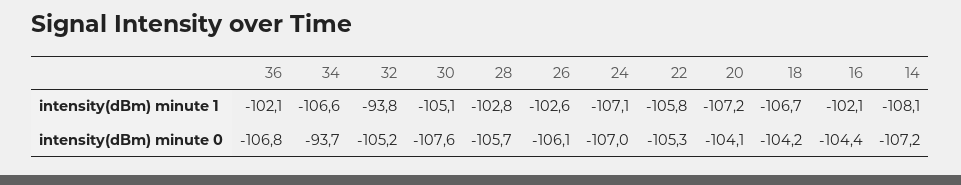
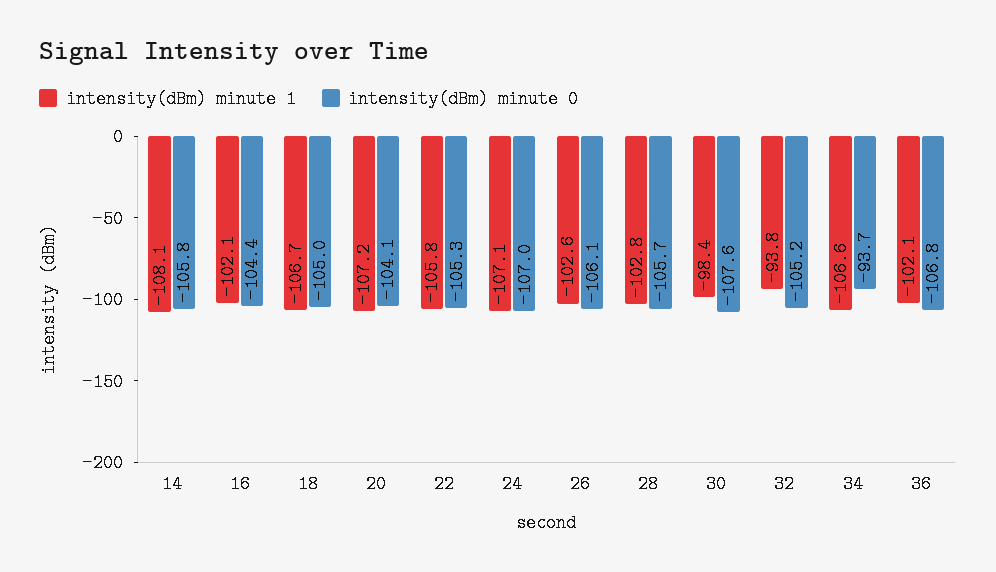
intensity(dBm) minute 1, 30: -105.1 -> -98.4
intensity(dBm) minute 0, 18: -104.2 -> -105
intensity(dBm) minute 0, 14: -107.2 -> -105.8

